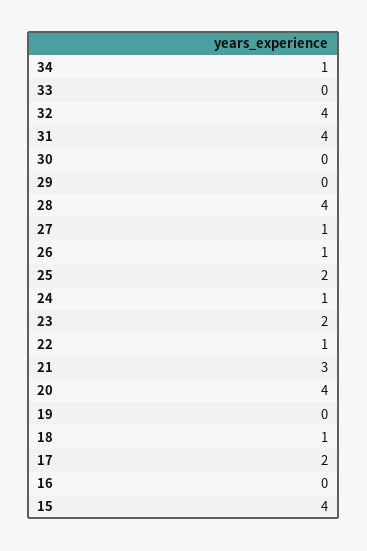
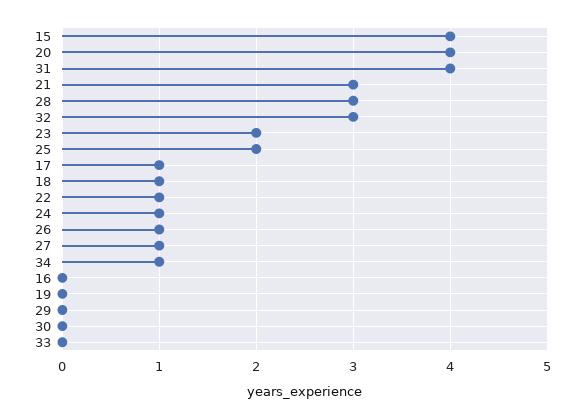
32: 4 -> 3
28: 4 -> 3
17: 2 -> 1

